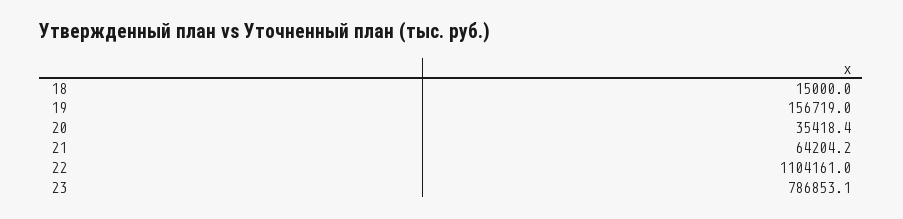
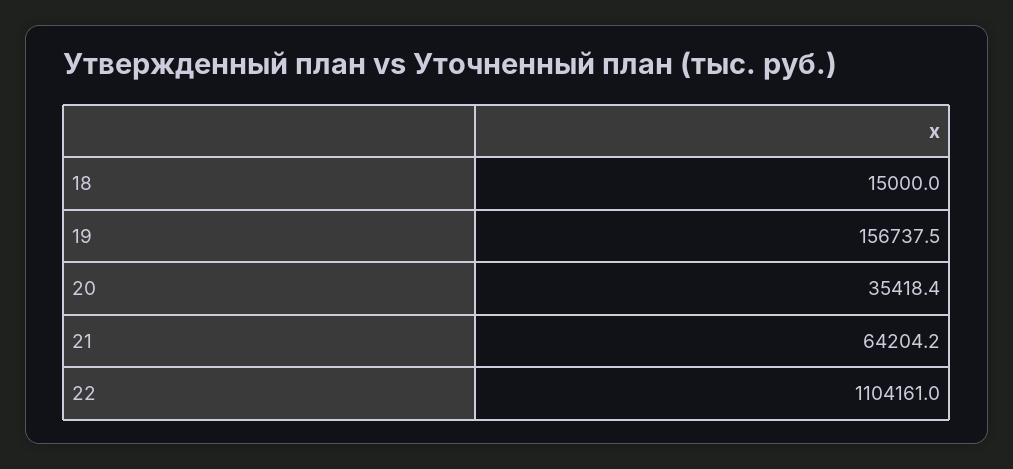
19: 156719 -> 156737.5
23: 786853.1 -> none

